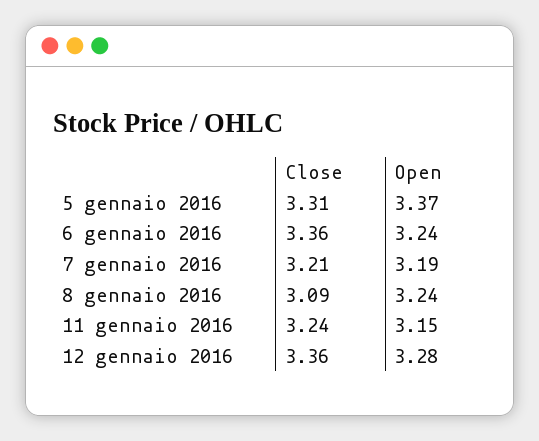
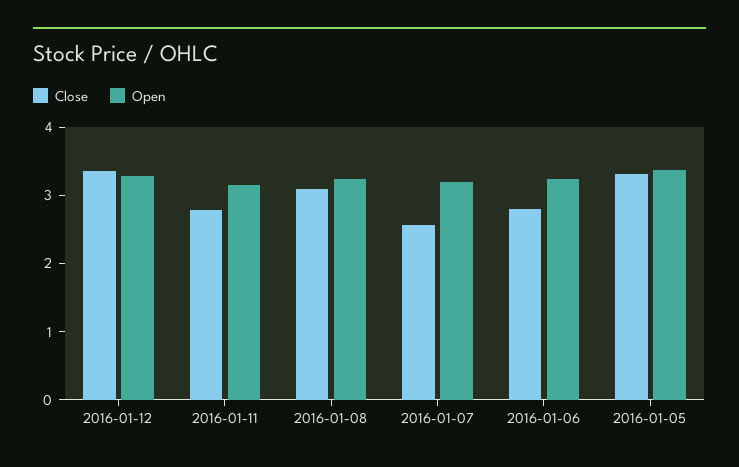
Close, 6 gennaio 2016: 3.36 -> 2.8
Close, 7 gennaio 2016: 3.21 -> 2.6
Close, 11 gennaio 2016: 3.24 -> 2.8

